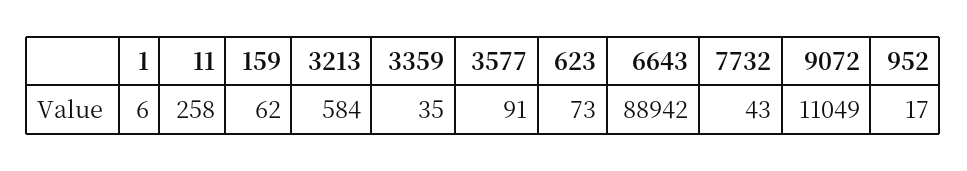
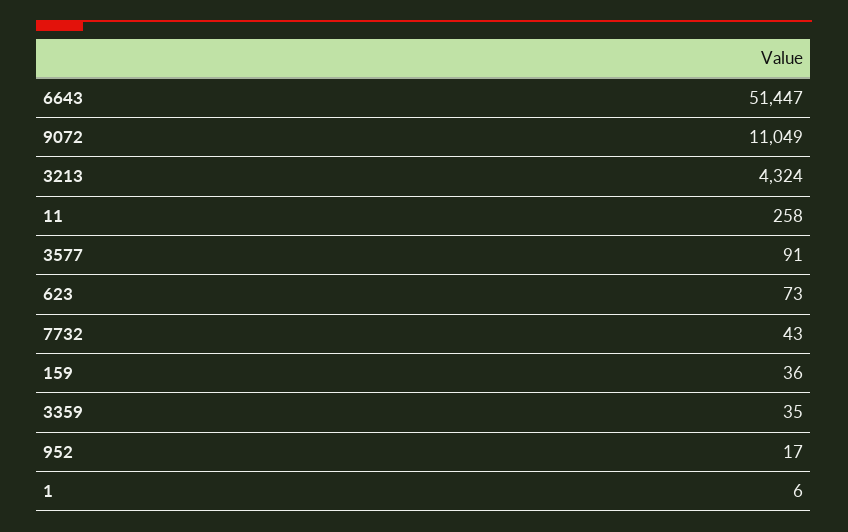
159: 62 -> 36
3213: 584 -> 4324
6643: 88942 -> 51447

